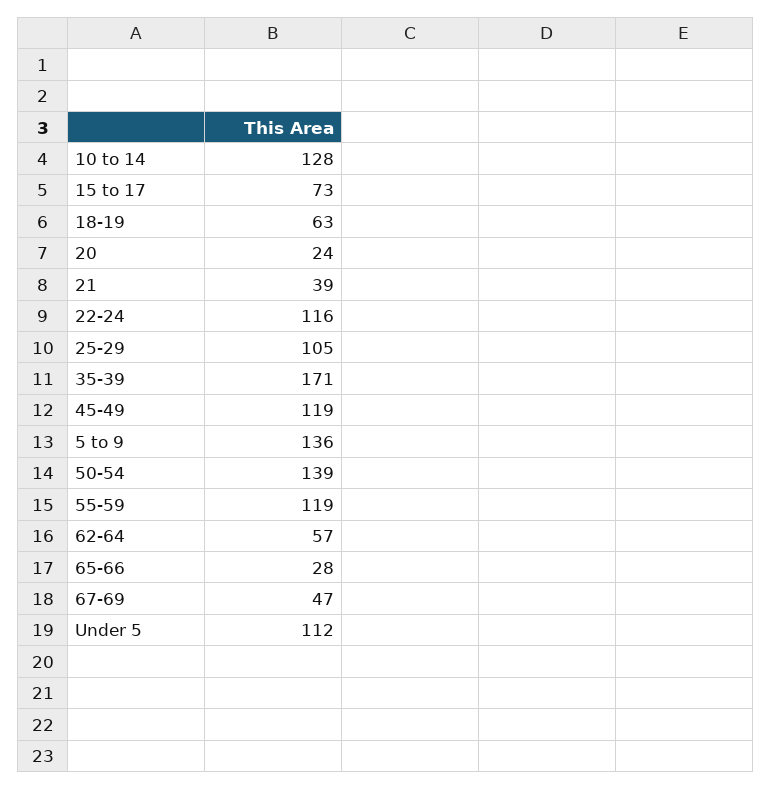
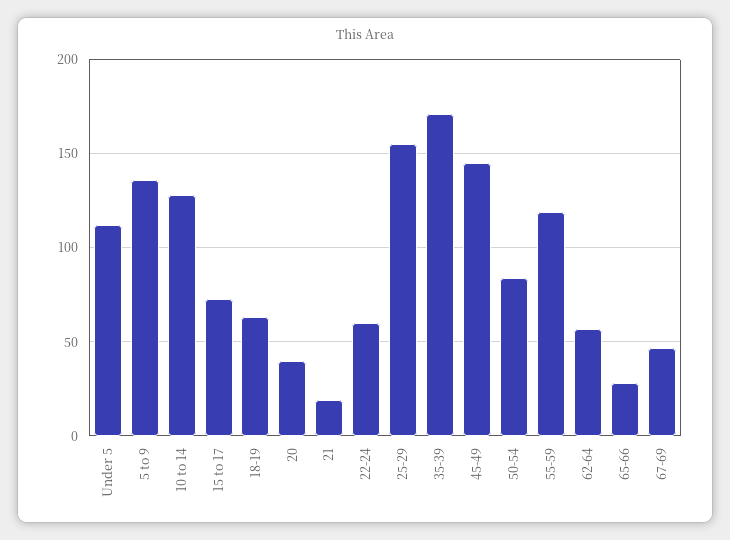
20: 24 -> 40
21: 39 -> 20
22-24: 116 -> 60
25-29: 105 -> 155
45-49: 119 -> 145
50-54: 139 -> 85

